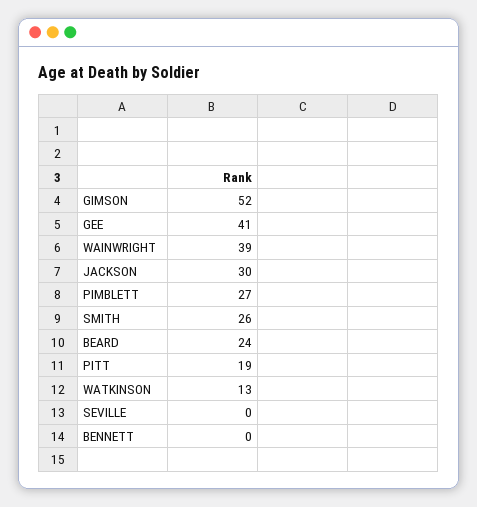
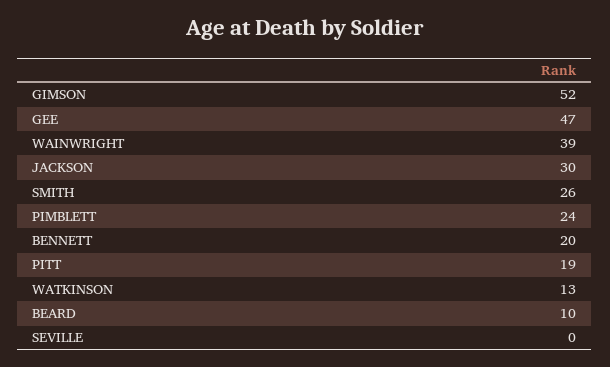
GEE: 41 -> 47
PIMBLETT: 27 -> 24
BEARD: 24 -> 10
BENNETT: 0 -> 20

